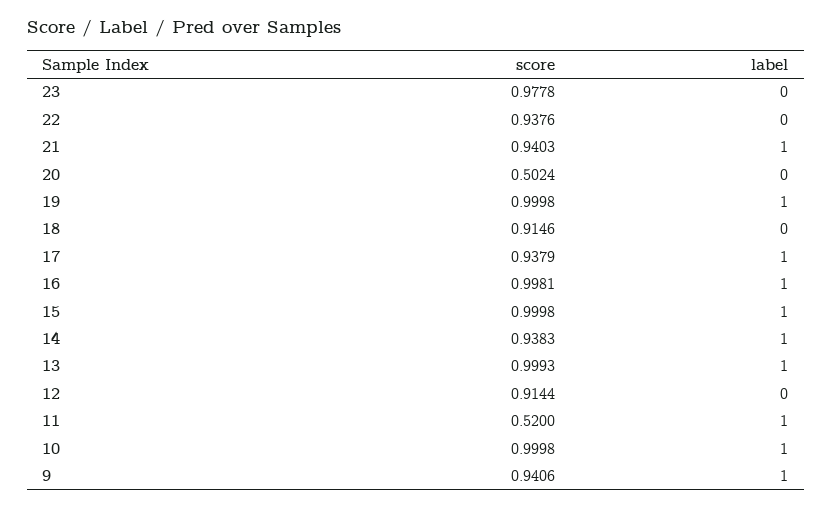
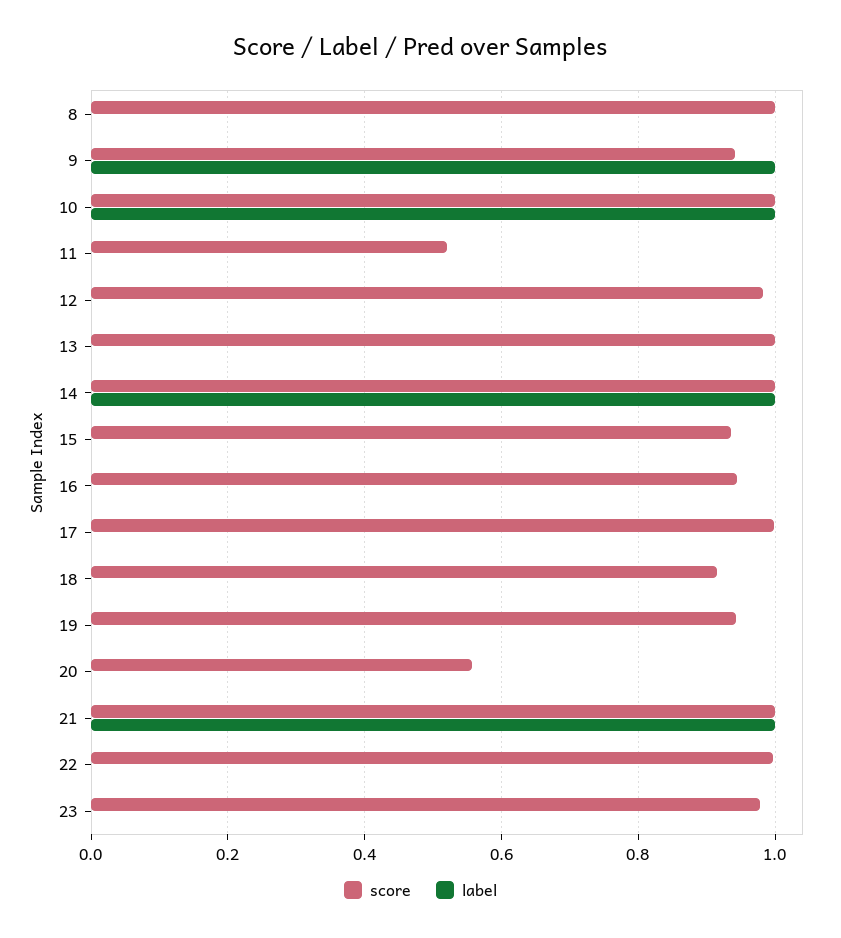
score, 22: 0.9376 -> 1
score, 21: 0.9403 -> 1
score, 20: 0.5024 -> 0.56
score, 19: 0.9998 -> 0.94
label, 19: 1 -> 0
score, 17: 0.9379 -> 1
label, 17: 1 -> 0
score, 16: 0.9981 -> 0.94
label, 16: 1 -> 0
score, 15: 0.9998 -> 0.94
label, 15: 1 -> 0
score, 14: 0.9383 -> 1
label, 13: 1 -> 0
score, 12: 0.9144 -> 0.98
label, 11: 1 -> 0
score, 8: none -> 1
label, 8: none -> 0

